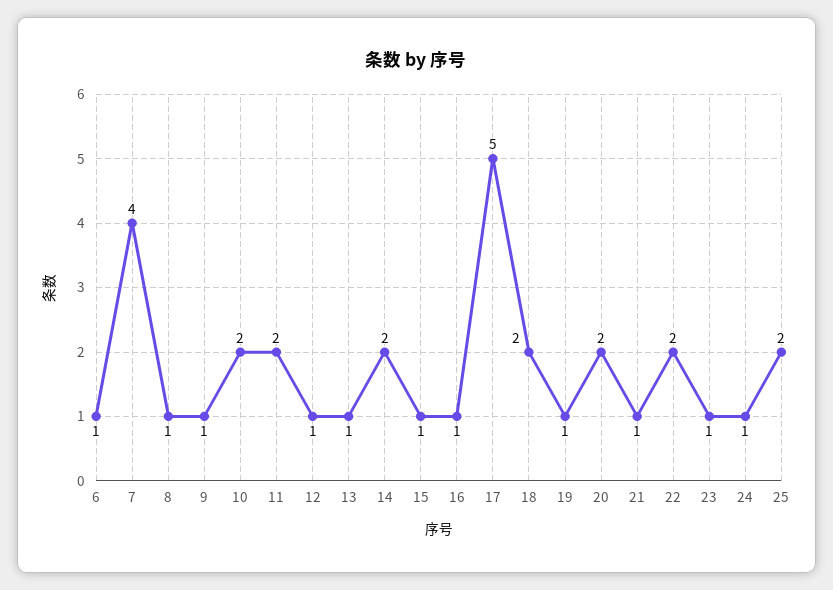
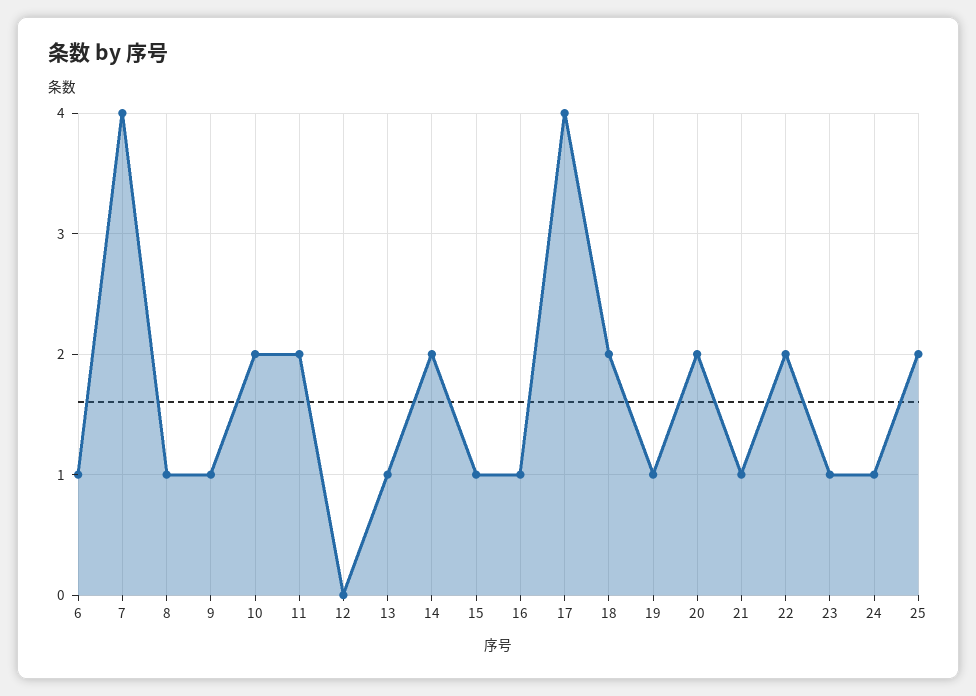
12: 1 -> 0
17: 5 -> 4

